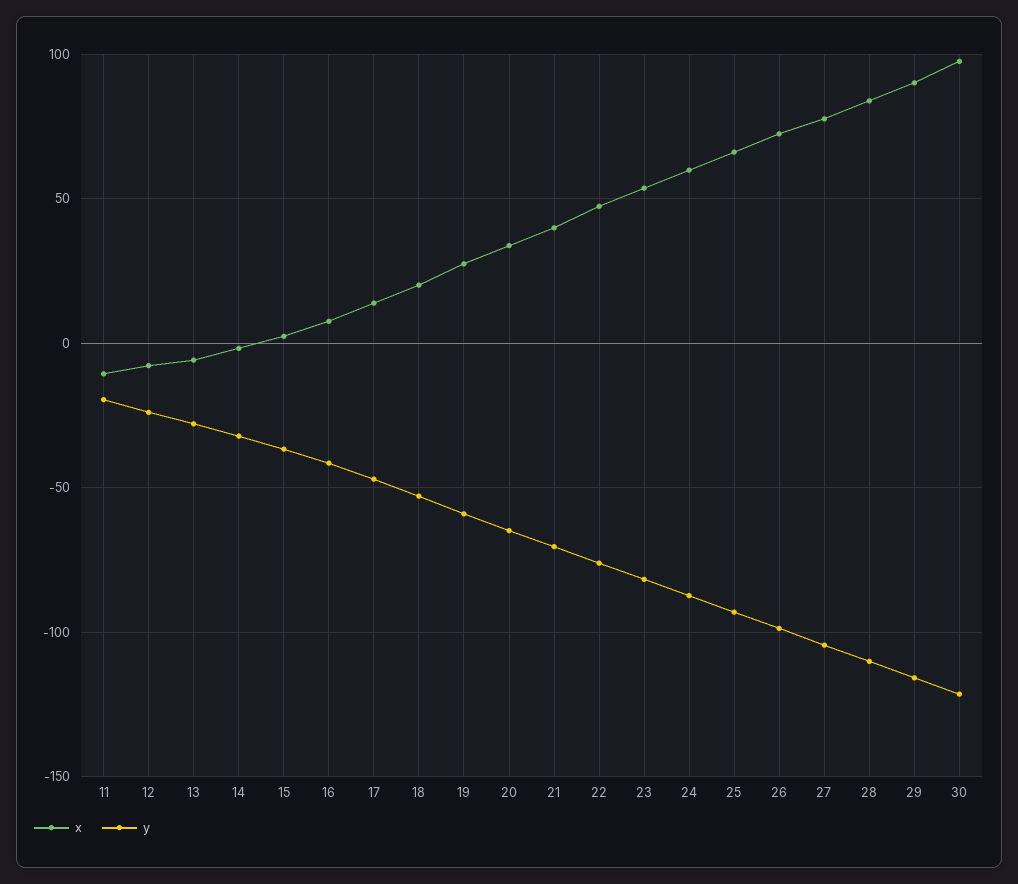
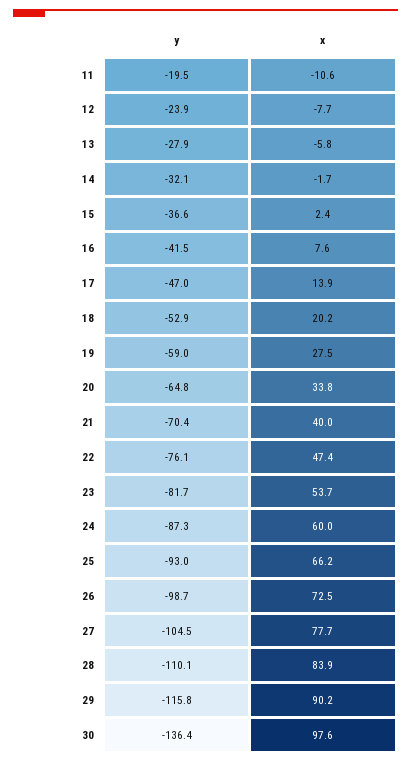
y, 30: -120 -> -136.4

